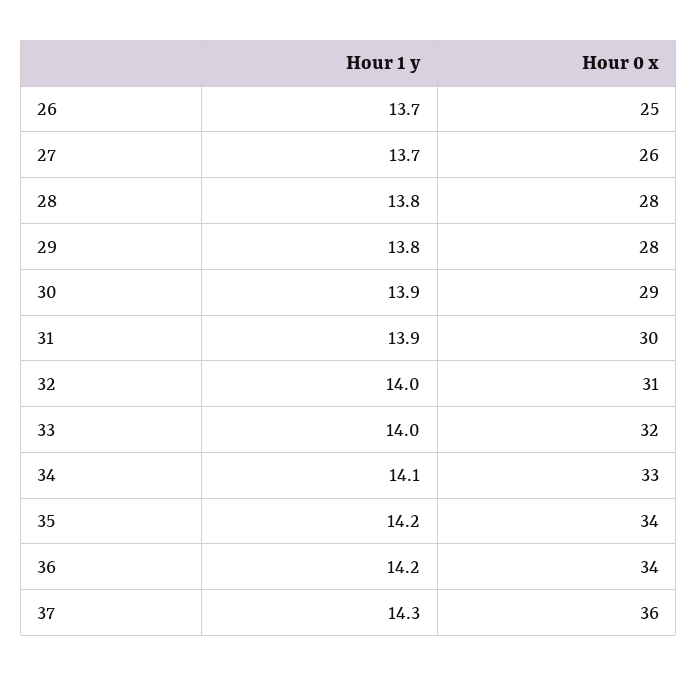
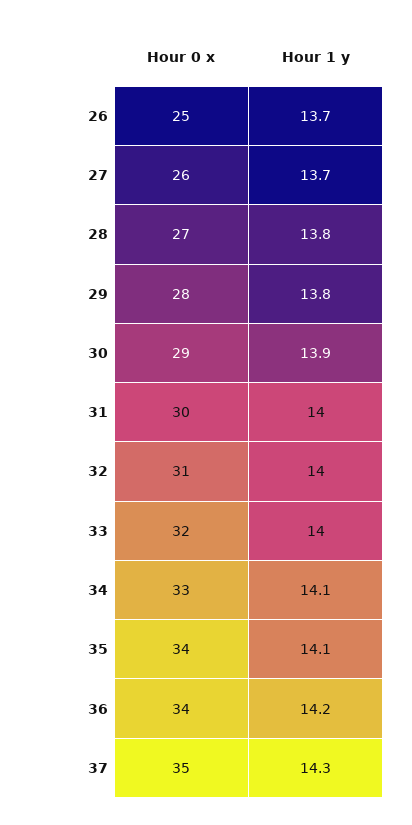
Hour 0 x, 28: 28 -> 27
Hour 1 y, 31: 13.9 -> 14
Hour 1 y, 35: 14.2 -> 14.1
Hour 0 x, 37: 36 -> 35

